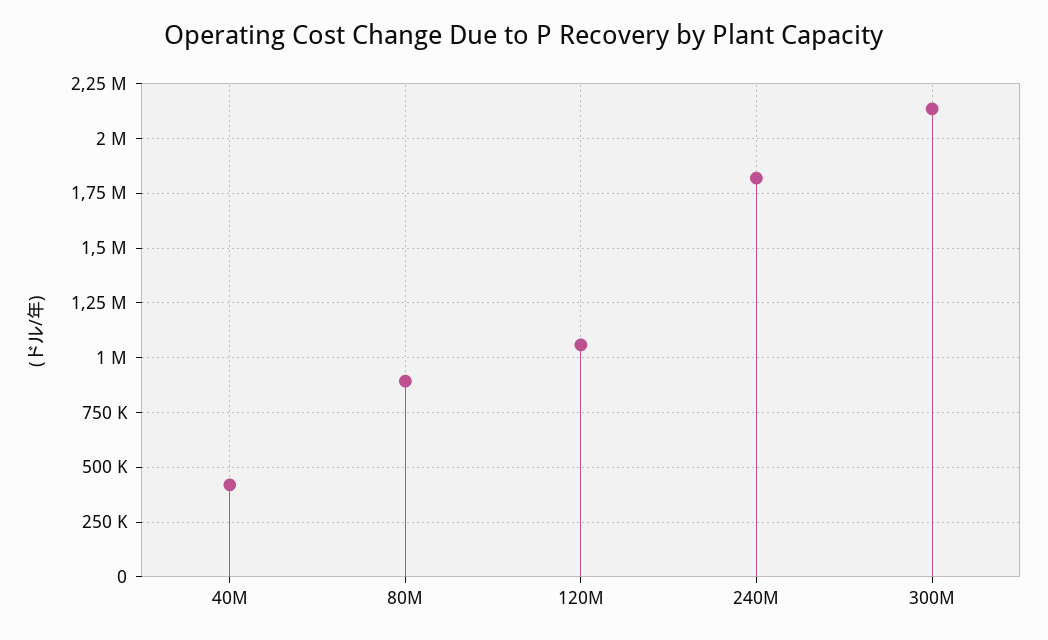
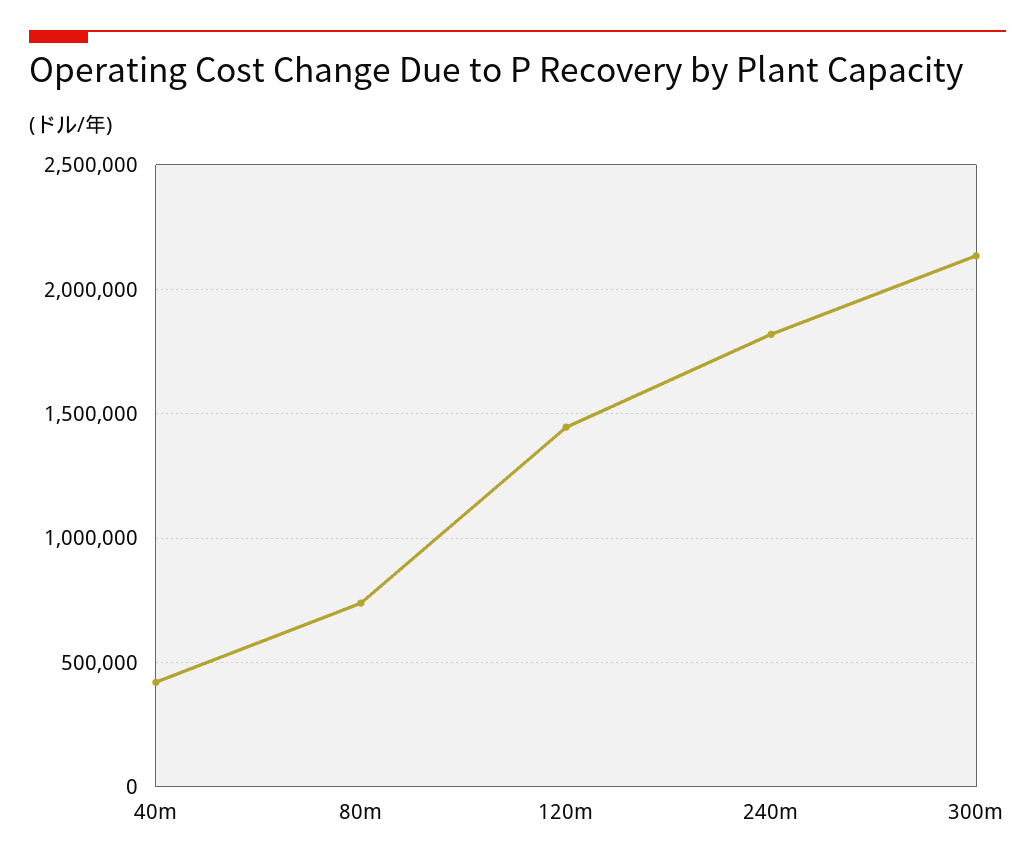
80M: 900000 -> 750000
120M: 1050000 -> 1450000

